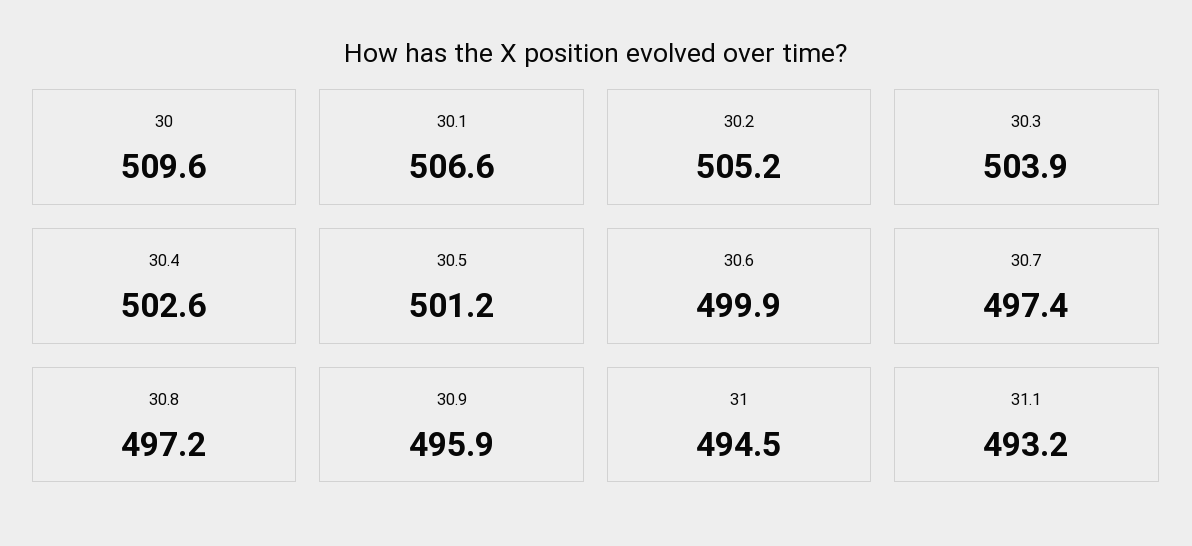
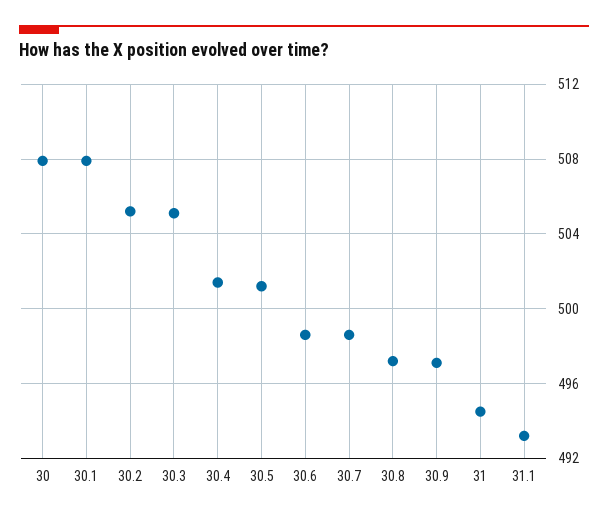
30: 509.6 -> 508
30.1: 506.6 -> 508
30.3: 503.9 -> 505
30.4: 502.6 -> 501.5
30.6: 499.9 -> 498.5
30.7: 497.4 -> 498.5
30.9: 495.9 -> 497

